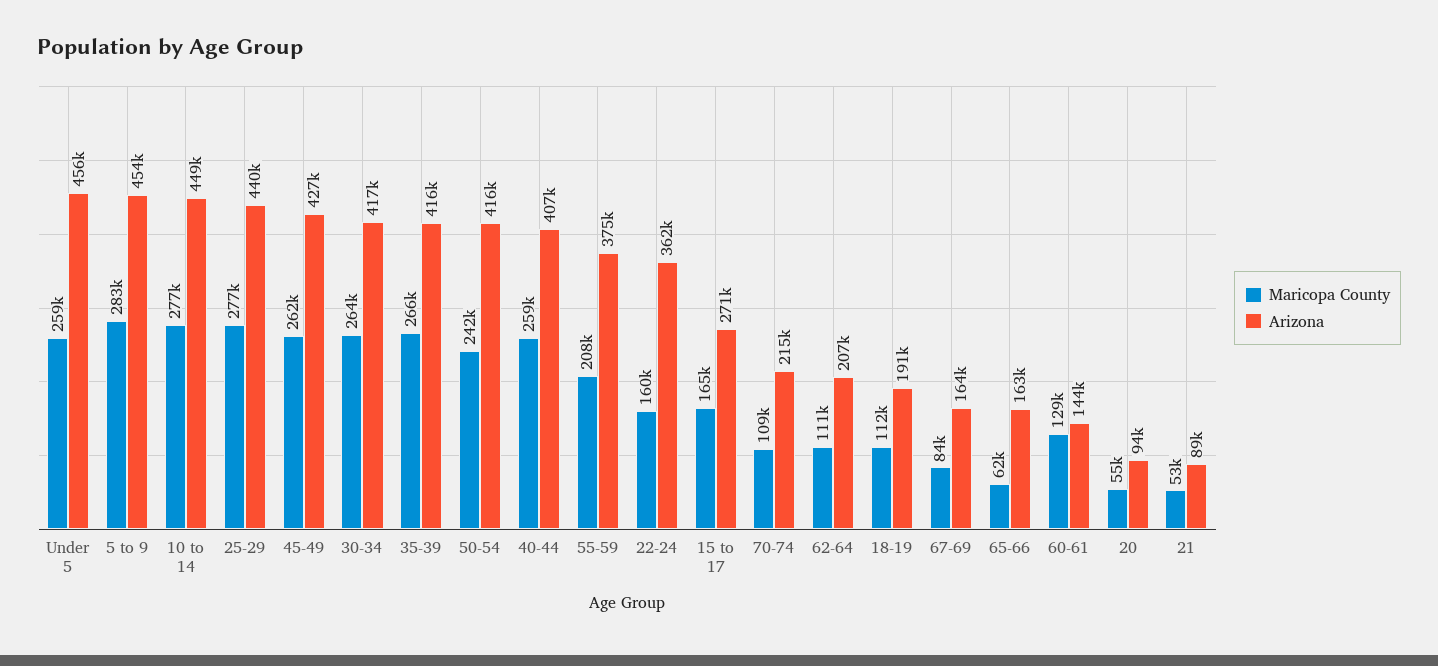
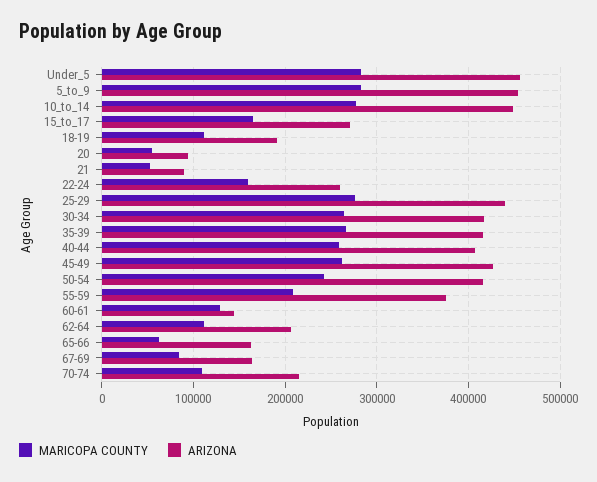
Maricopa County, Under 5: 259000 -> 280000
Arizona, 22-24: 362000 -> 260000

